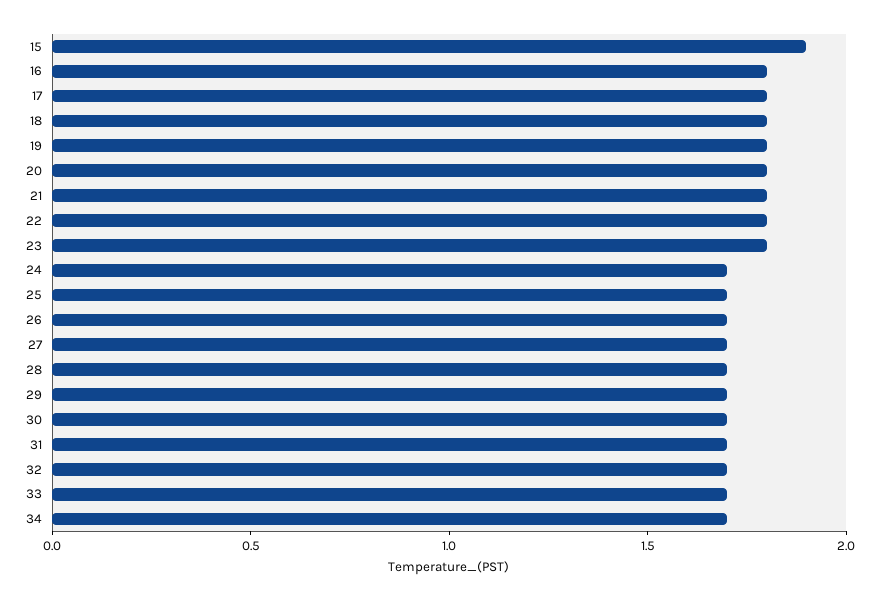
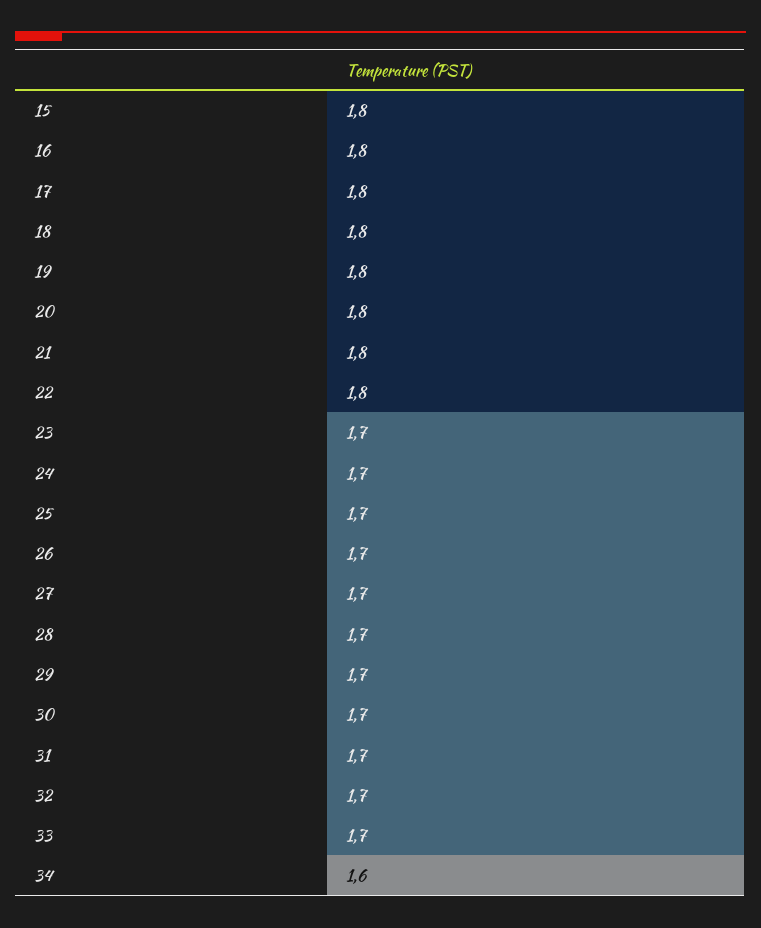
15: 1.9 -> 1.8
23: 1.8 -> 1.7
34: 1.7 -> 1.6

